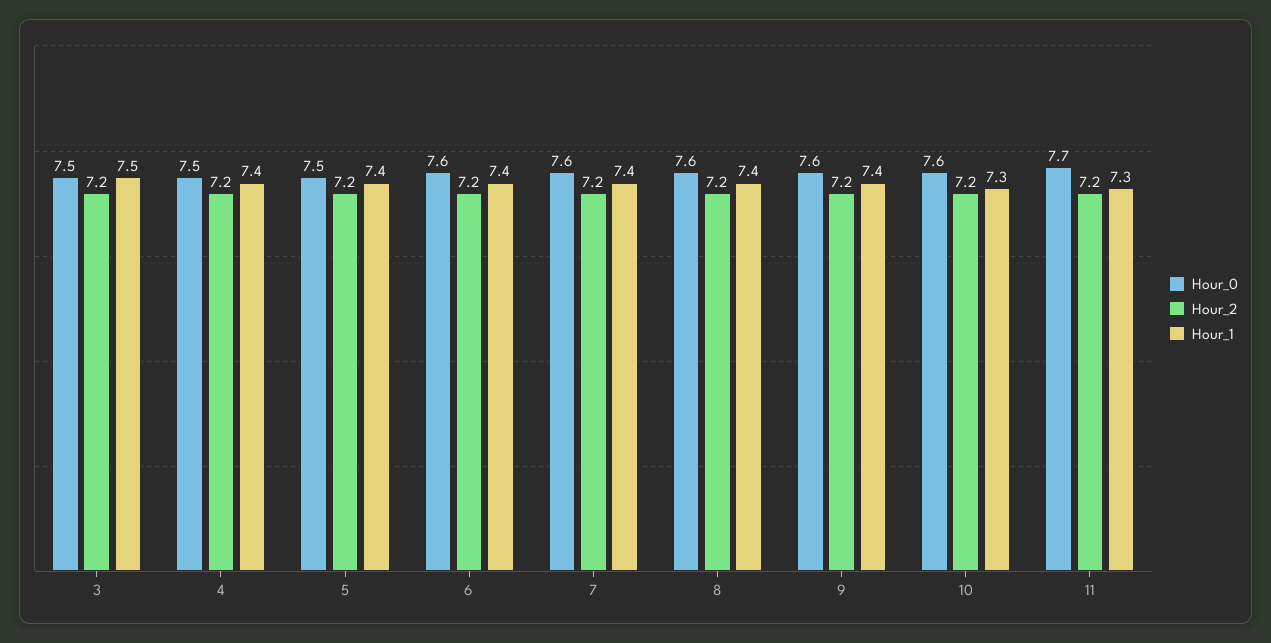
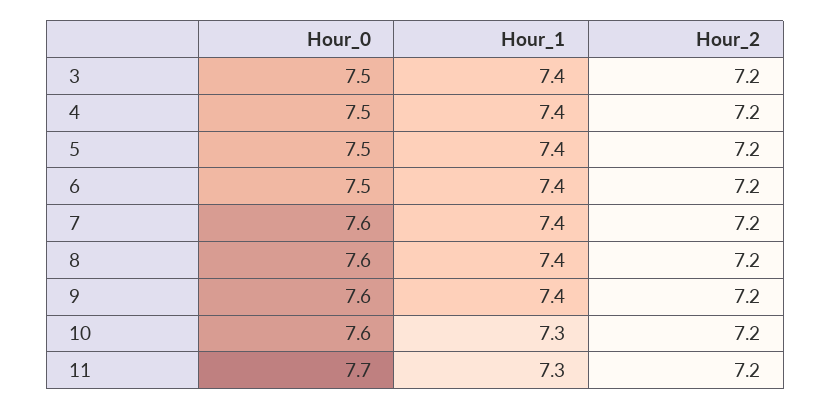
Hour_1, 3: 7.5 -> 7.4
Hour_0, 6: 7.6 -> 7.5

